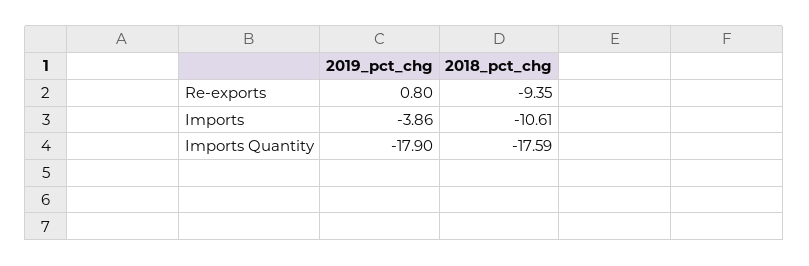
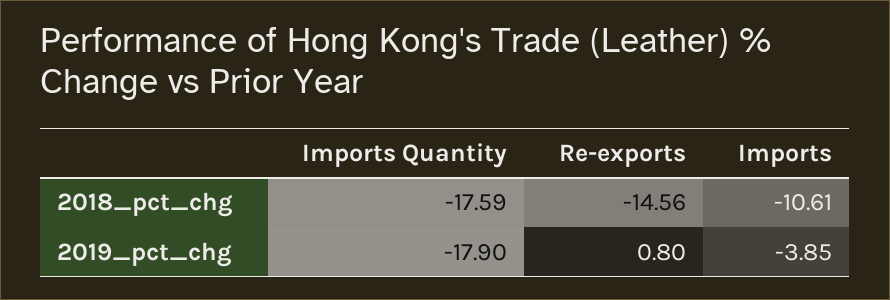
2018_pct_chg, Re-exports: -9.35 -> -14.56
2019_pct_chg, Imports: -3.86 -> -3.85

